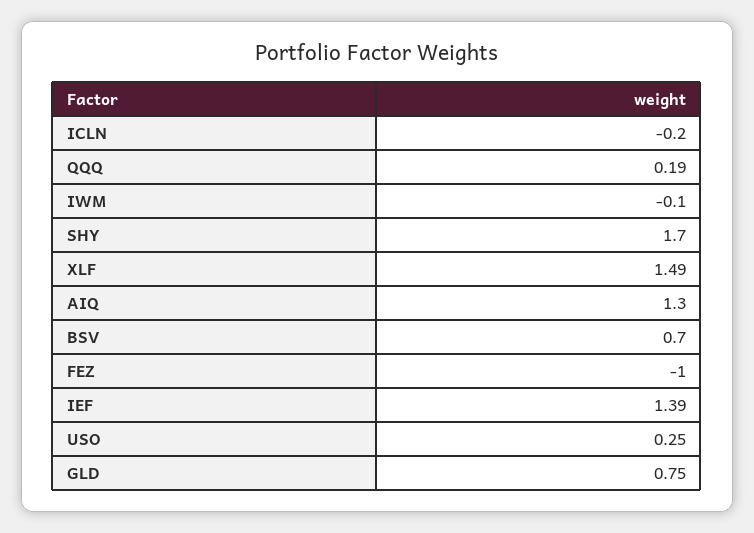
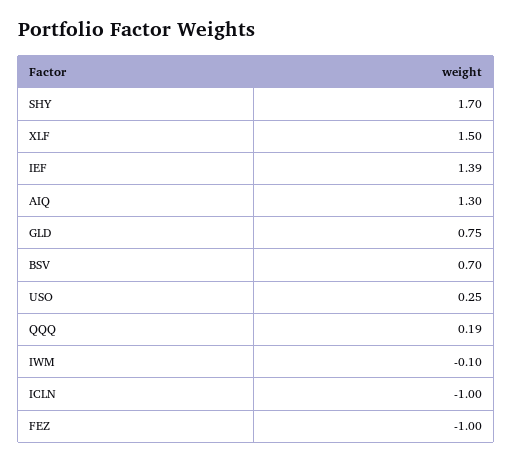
ICLN: -0.2 -> -1
XLF: 1.49 -> 1.5

